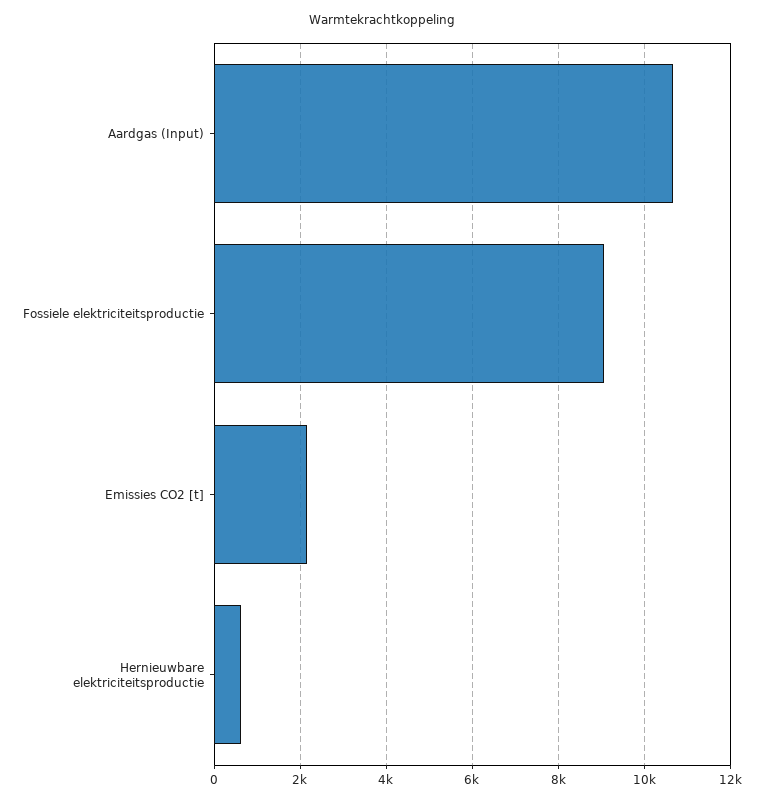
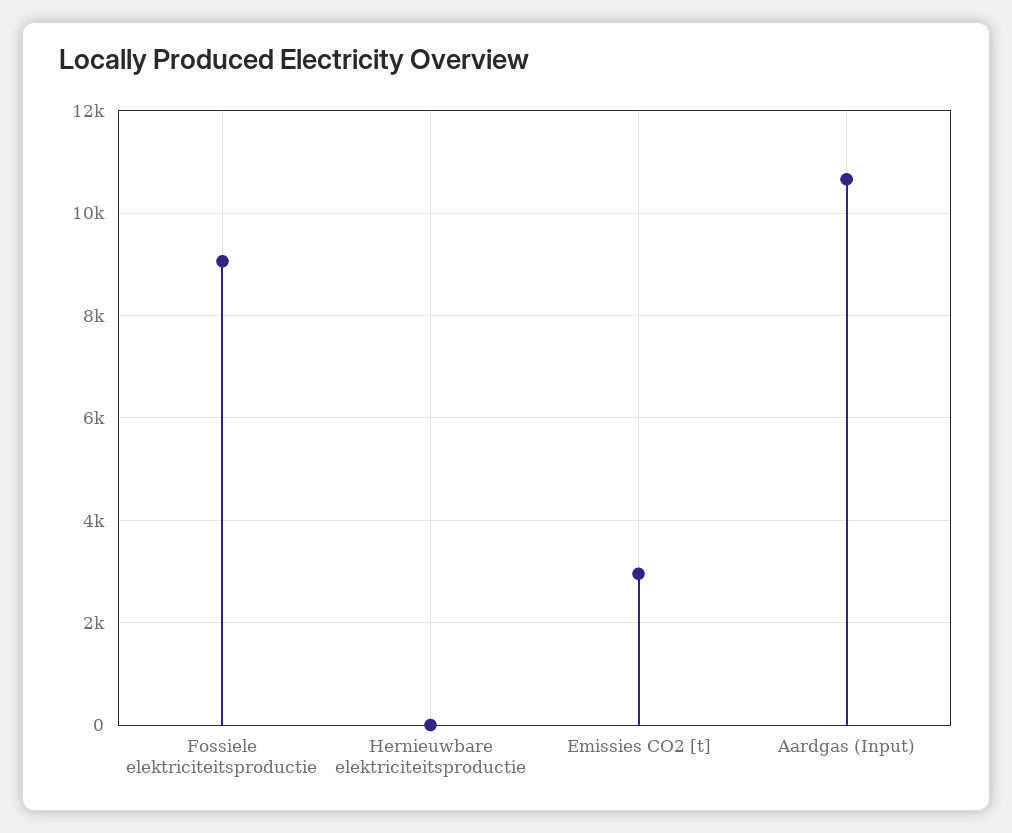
Emissies CO2 [t]: 2200 -> 3000
Hernieuwbare elektriciteitsproductie: 600 -> 0

